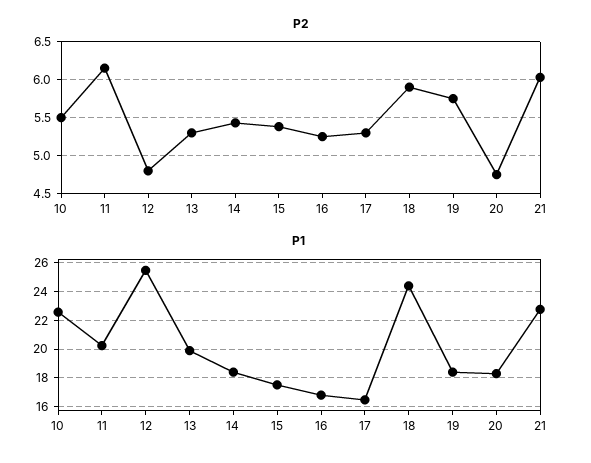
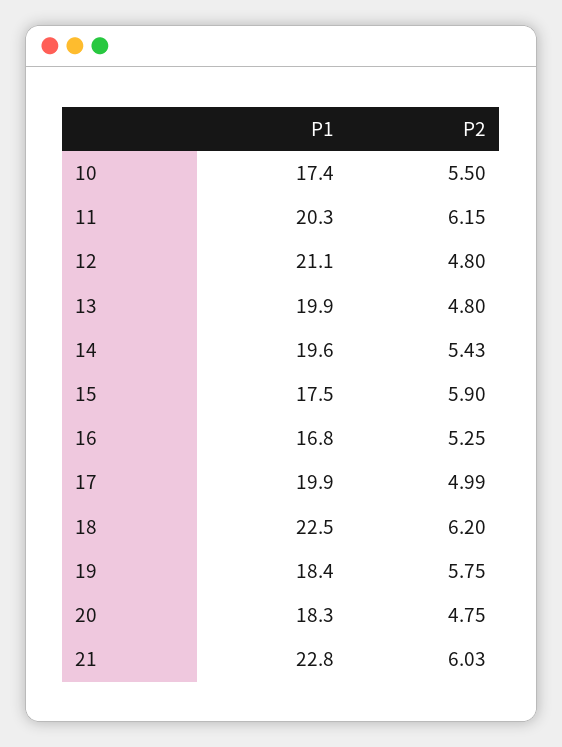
P2, 13: 5.3 -> 4.8
P2, 15: 5.4 -> 5.9
P2, 17: 5.3 -> 4.99
P2, 18: 5.9 -> 6.2
P1, 10: 22.5 -> 17.4
P1, 12: 25.5 -> 21.1
P1, 14: 18.5 -> 19.6
P1, 17: 16.5 -> 19.9
P1, 18: 24.5 -> 22.5

